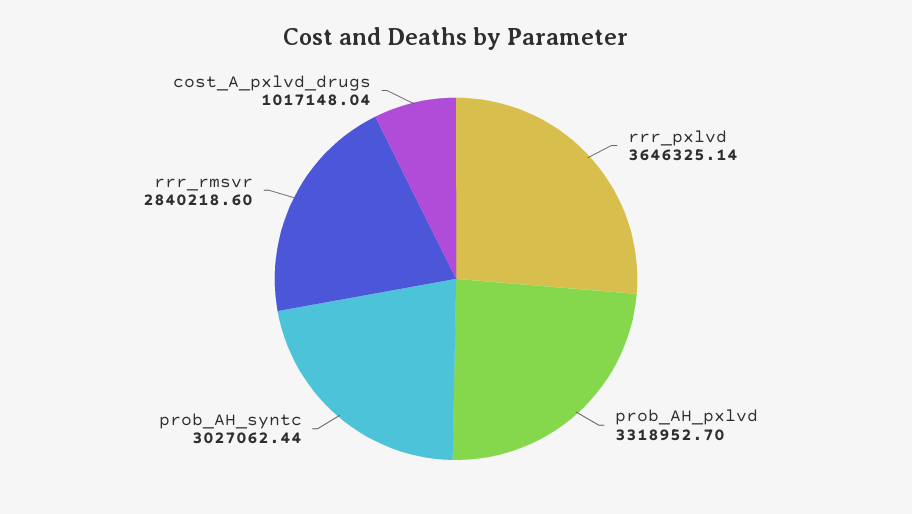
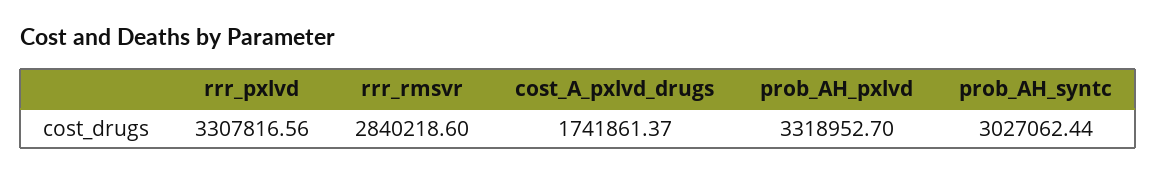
rrr_pxlvd: 3646325.14 -> 3307816.56
cost_A_pxlvd_drugs: 1017148.04 -> 1741861.37

